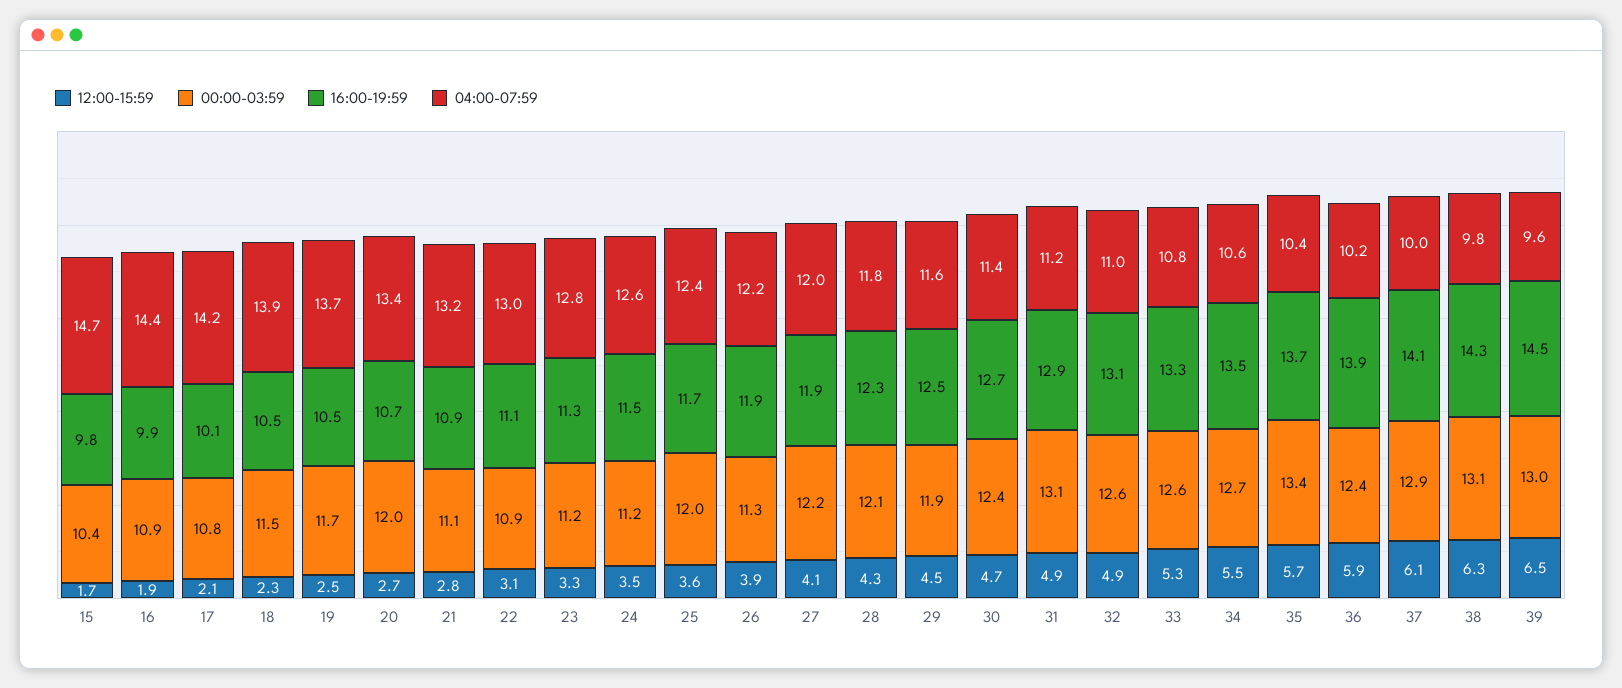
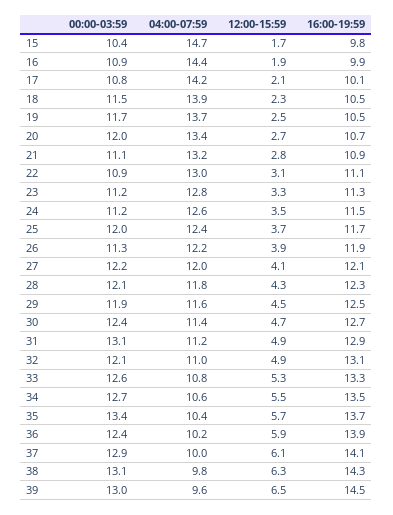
12:00-15:59, 25: 3.6 -> 3.7
16:00-19:59, 27: 11.9 -> 12.1
00:00-03:59, 32: 12.6 -> 12.1

